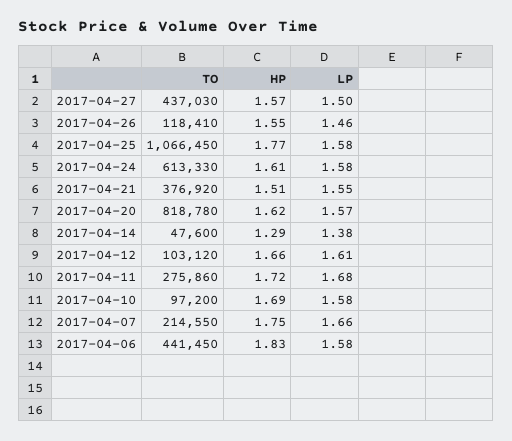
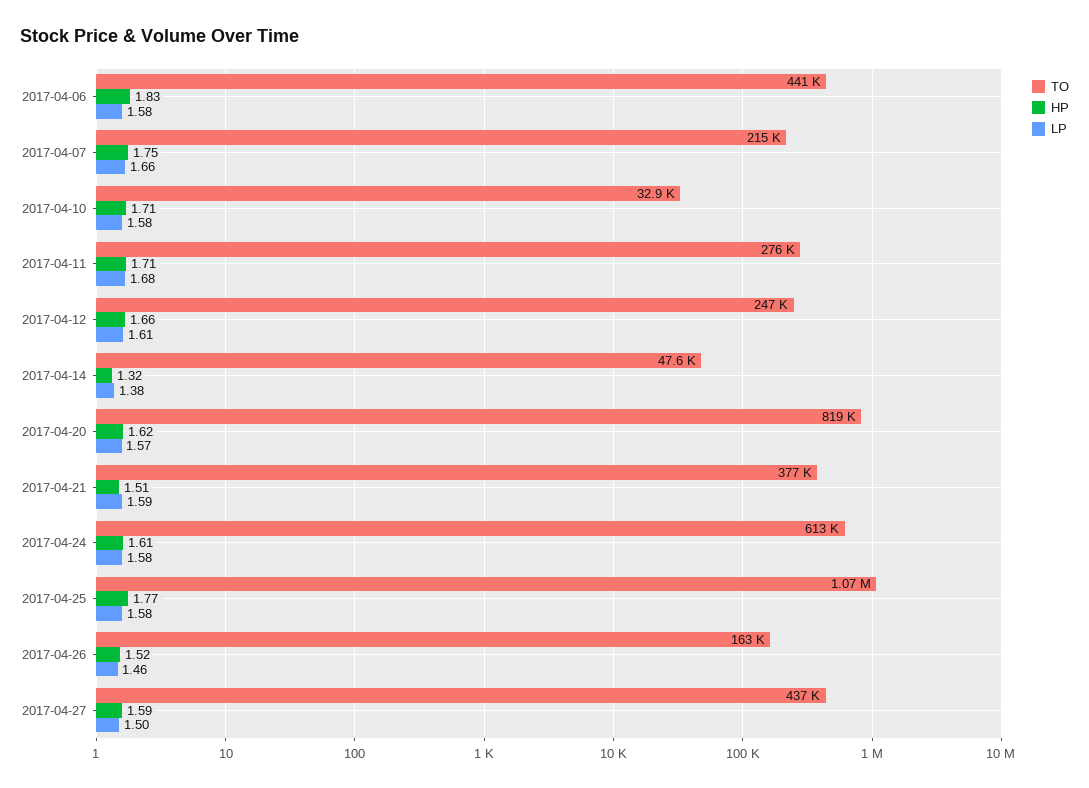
HP, 2017-04-27: 1.57 -> 1.59
TO, 2017-04-26: 118410 -> 163000
HP, 2017-04-26: 1.55 -> 1.52
LP, 2017-04-21: 1.55 -> 1.59
HP, 2017-04-14: 1.29 -> 1.32
TO, 2017-04-12: 103120 -> 247000
HP, 2017-04-11: 1.72 -> 1.71
TO, 2017-04-10: 97200 -> 32900
HP, 2017-04-10: 1.69 -> 1.71

